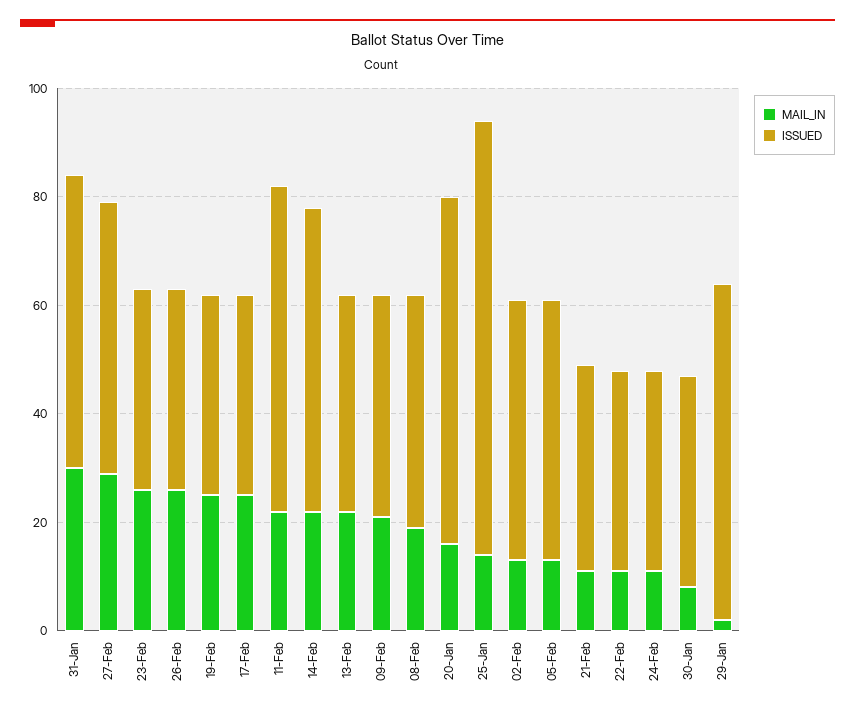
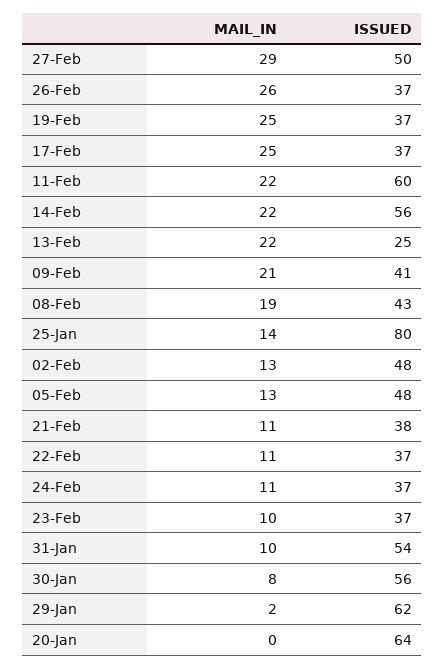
MAIL_IN, 31-Jan: 30 -> 10
MAIL_IN, 23-Feb: 25 -> 10
ISSUED, 13-Feb: 40 -> 25
MAIL_IN, 20-Jan: 15 -> 0
ISSUED, 30-Jan: 40 -> 56

